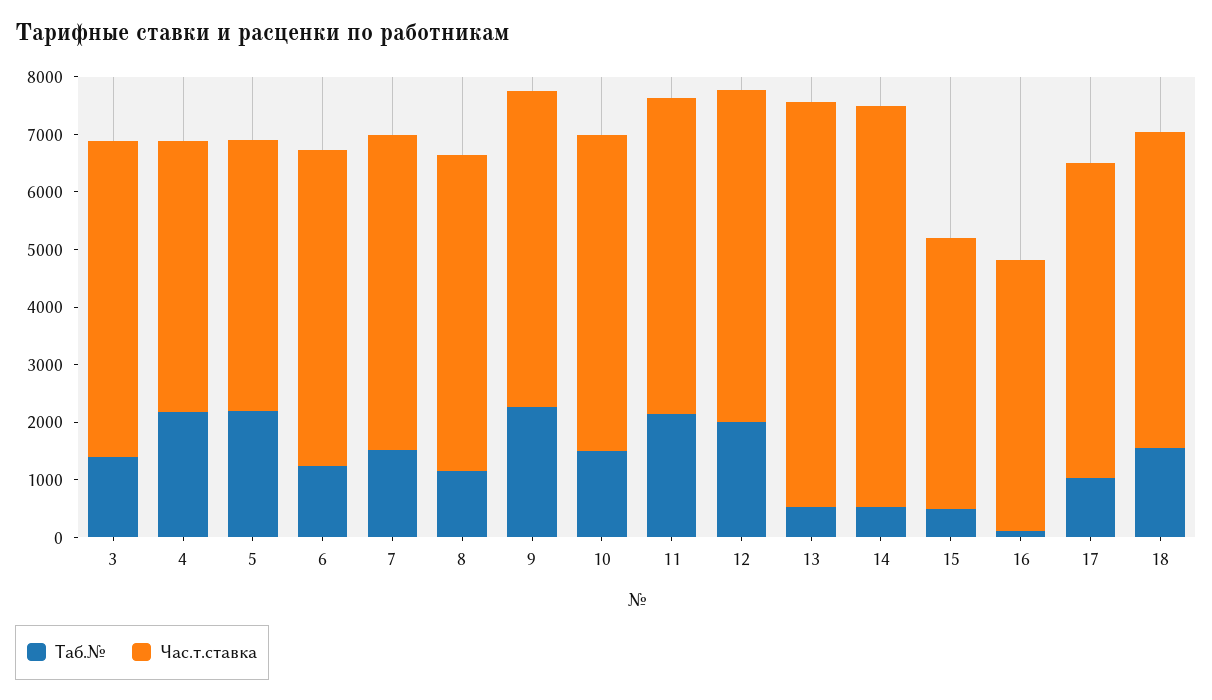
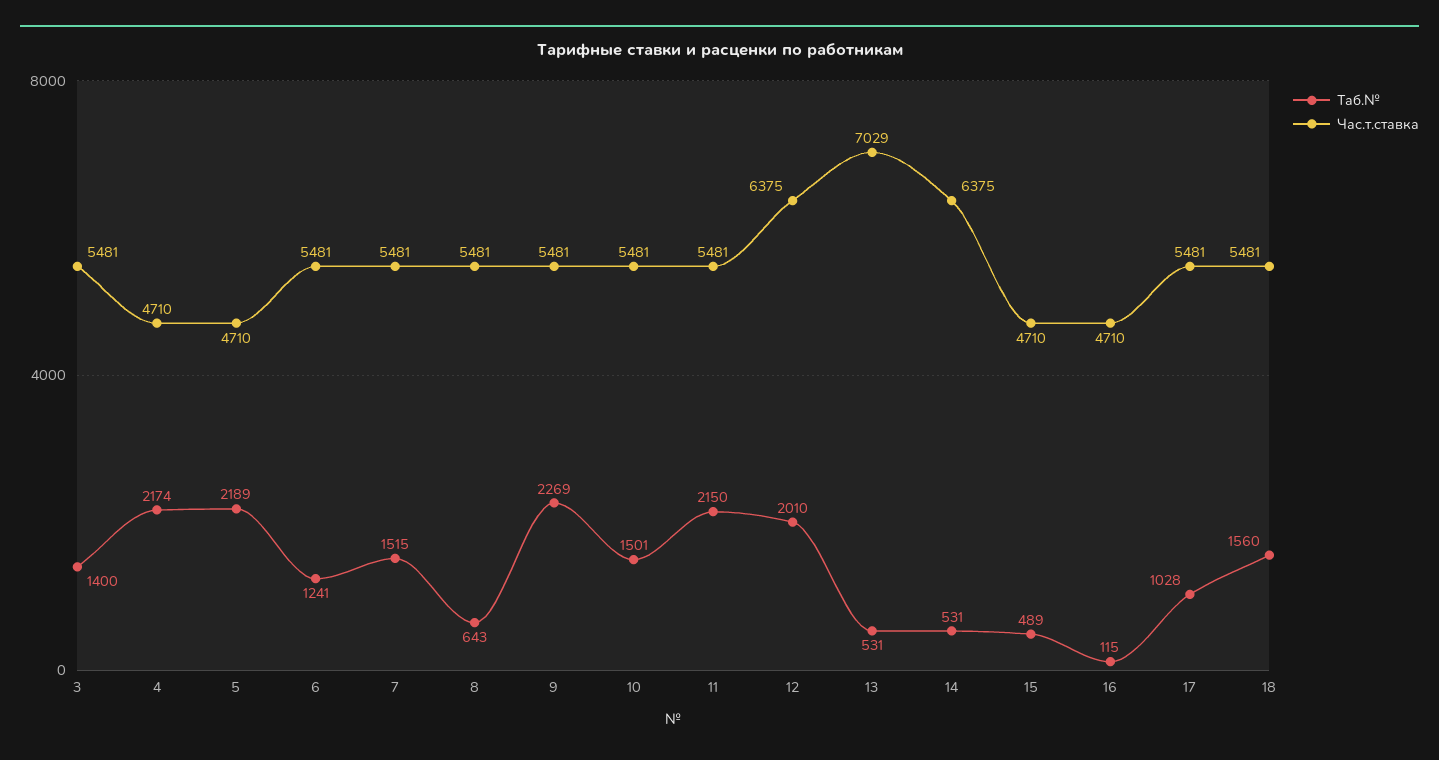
Таб.№, 8: 1200 -> 643
Час.т.ставка, 12: 5800 -> 6375
Час.т.ставка, 14: 7000 -> 6375

